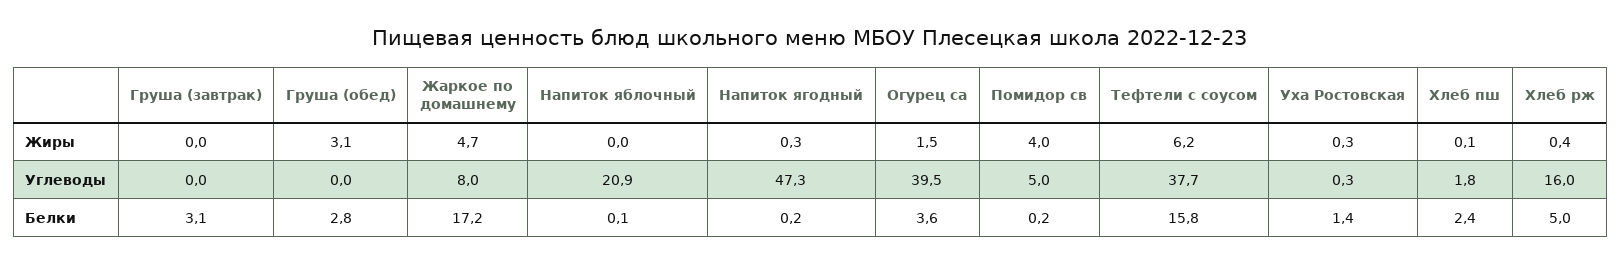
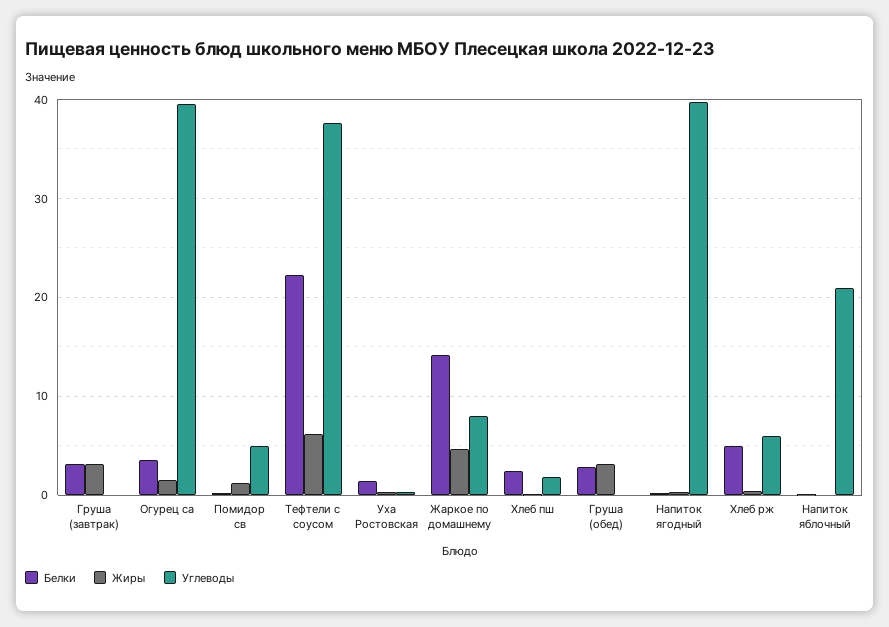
Жиры, Груша (завтрак): 0 -> 3
Жиры, Помидор св: 4 -> 1
Углеводы, Напиток ягодный: 47.3 -> 40
Углеводы, Хлеб рж: 16 -> 6
Белки, Жаркое по домашнему: 17.2 -> 14
Белки, Тефтели с соусом: 15.8 -> 22

